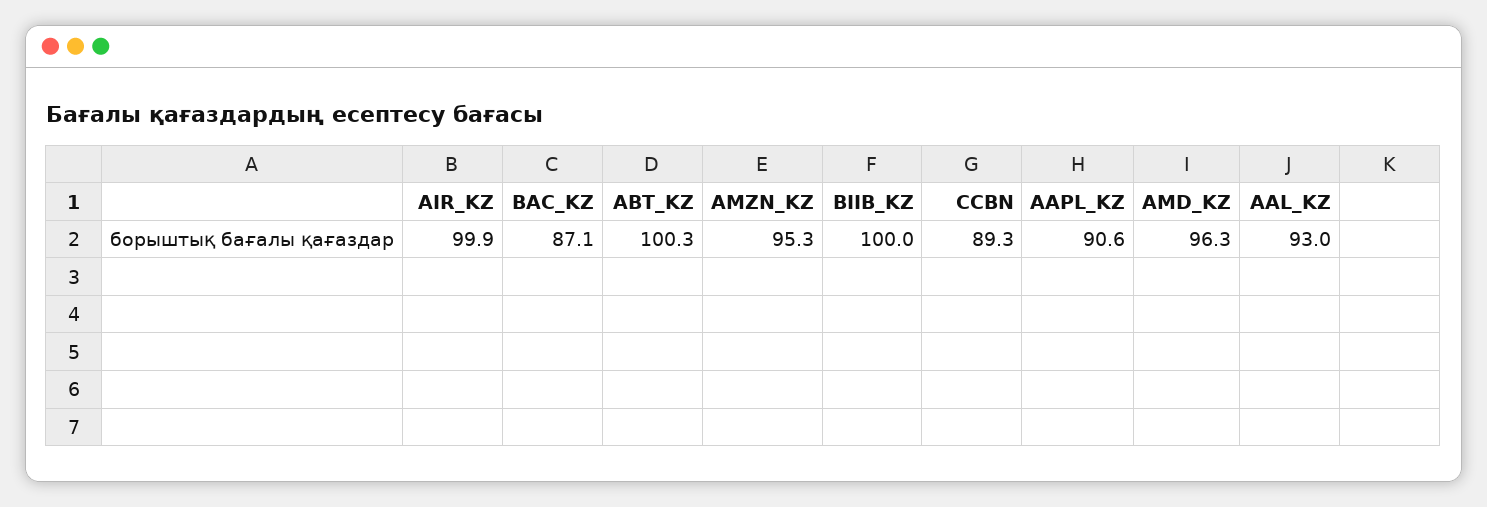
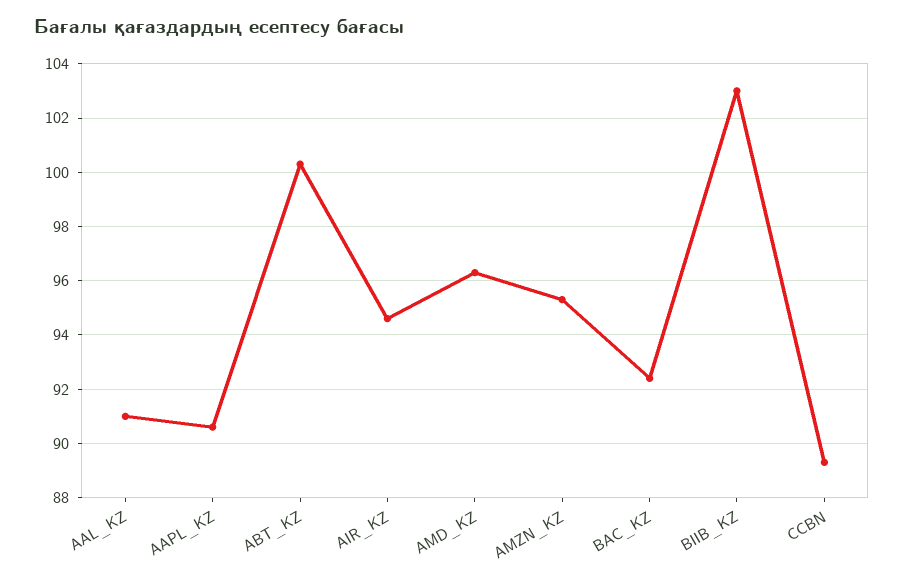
AIR_KZ: 99.9 -> 94.5
BAC_KZ: 87.1 -> 92.5
BIIB_KZ: 100 -> 103
AAL_KZ: 93 -> 91

